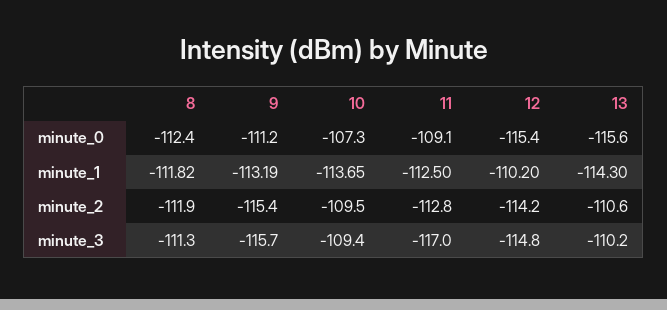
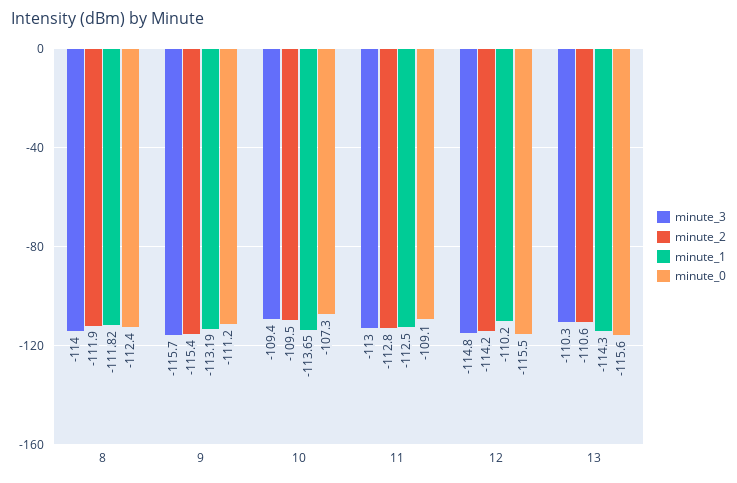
minute_0, 12: -115.4 -> -115.5
minute_3, 8: -111.3 -> -114
minute_3, 11: -117 -> -113
minute_3, 13: -110.2 -> -110.3

